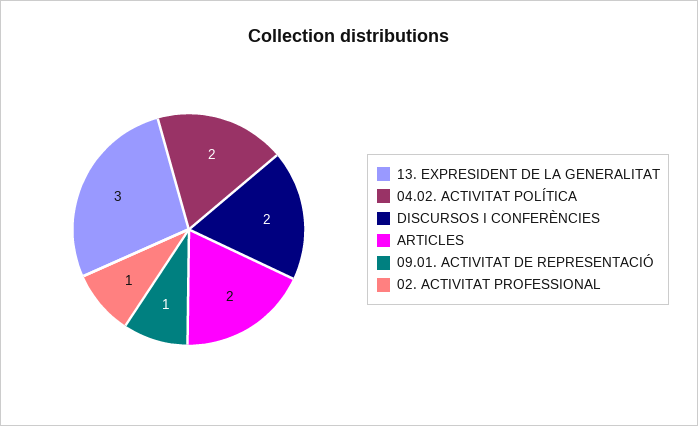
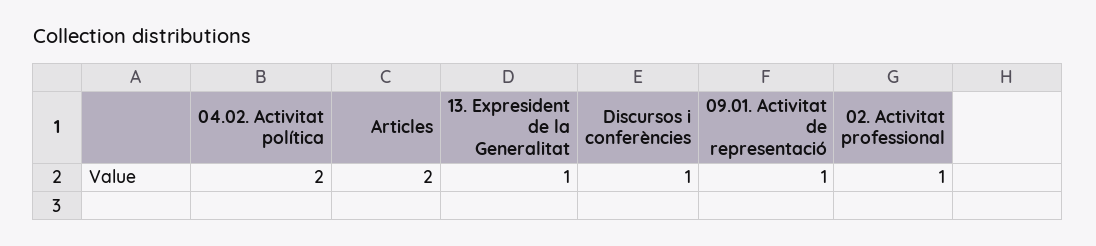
13. EXPRESIDENT DE LA GENERALITAT: 3 -> 1
DISCURSOS I CONFERÈNCIES: 2 -> 1

